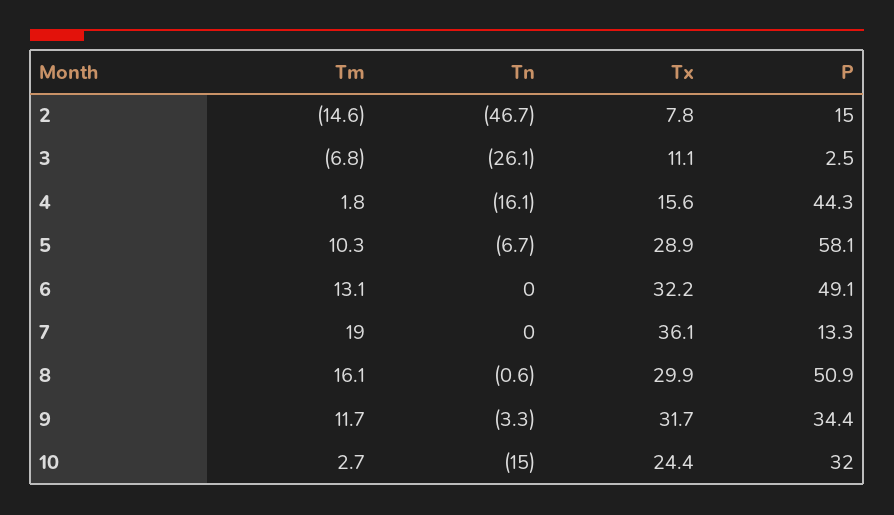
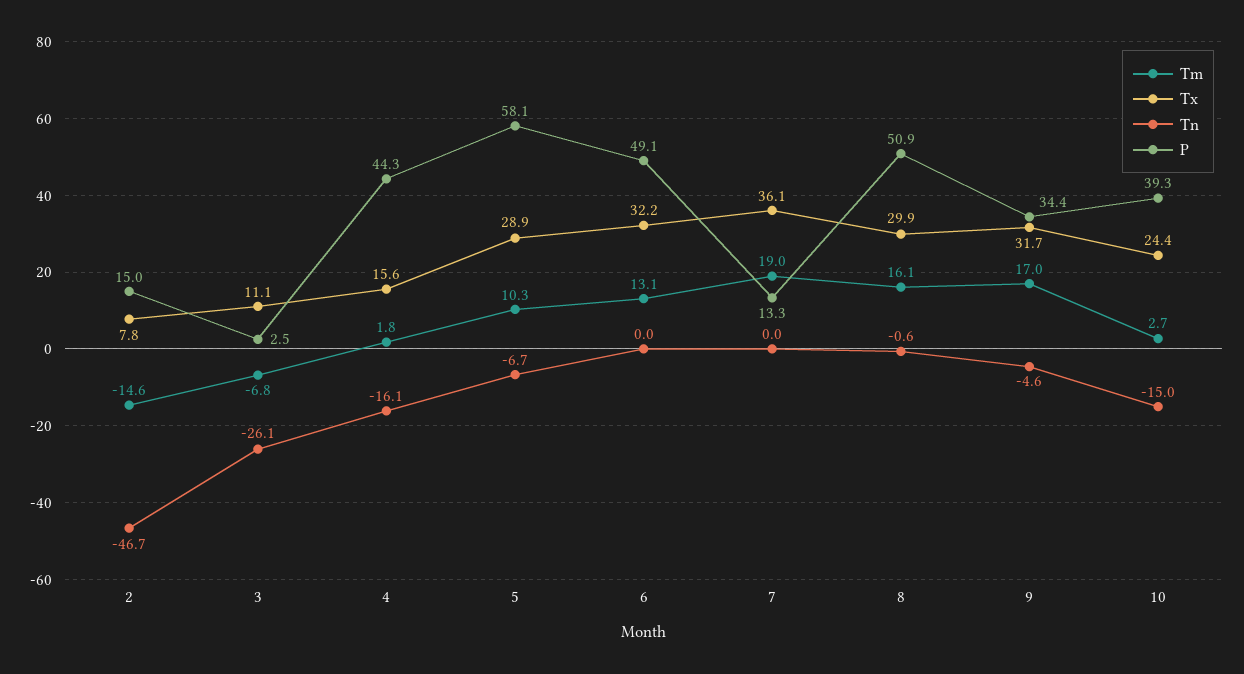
Tm, 9: 11.7 -> 17
Tn, 9: -3.3 -> -4.6
P, 10: 32 -> 39.3

